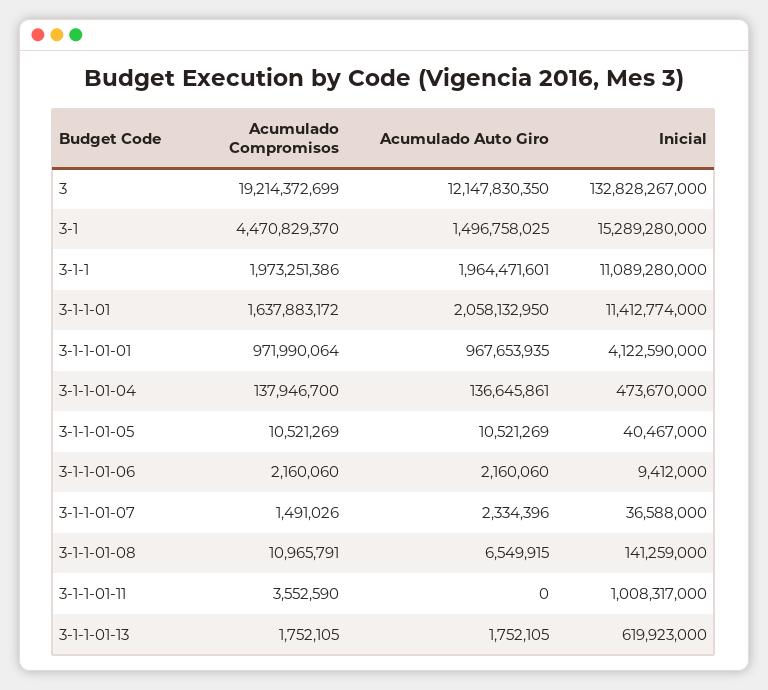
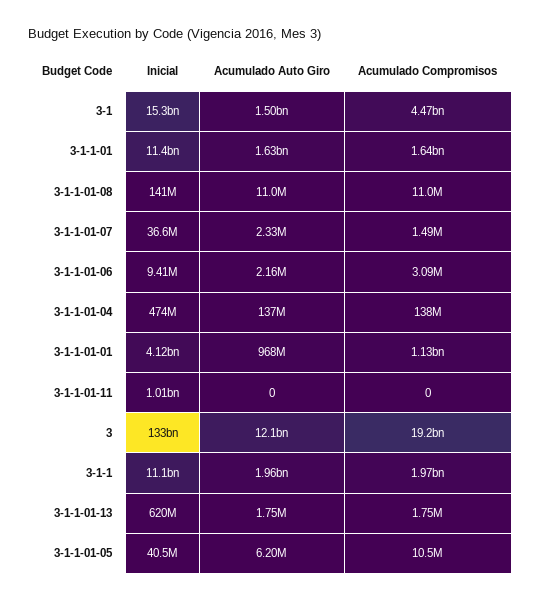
Acumulado Auto Giro, 3-1-1-01: 2058132950 -> 1630000000
Acumulado Compromisos, 3-1-1-01-01: 971990064 -> 1130000000
Acumulado Auto Giro, 3-1-1-01-05: 10521269 -> 6200000
Acumulado Compromisos, 3-1-1-01-06: 2160060 -> 3090000
Acumulado Auto Giro, 3-1-1-01-08: 6549915 -> 11000000
Acumulado Compromisos, 3-1-1-01-11: 3552590 -> 0

